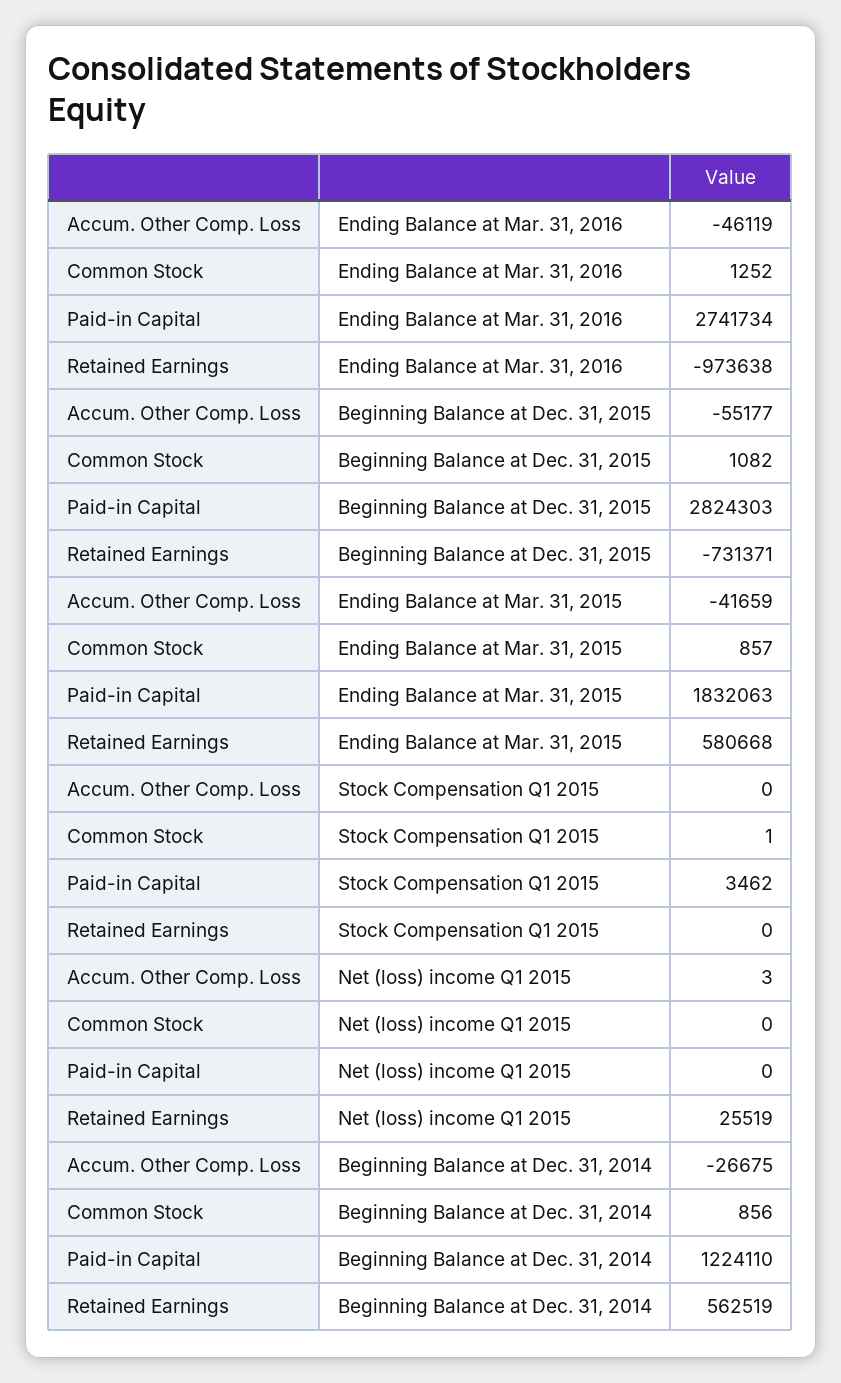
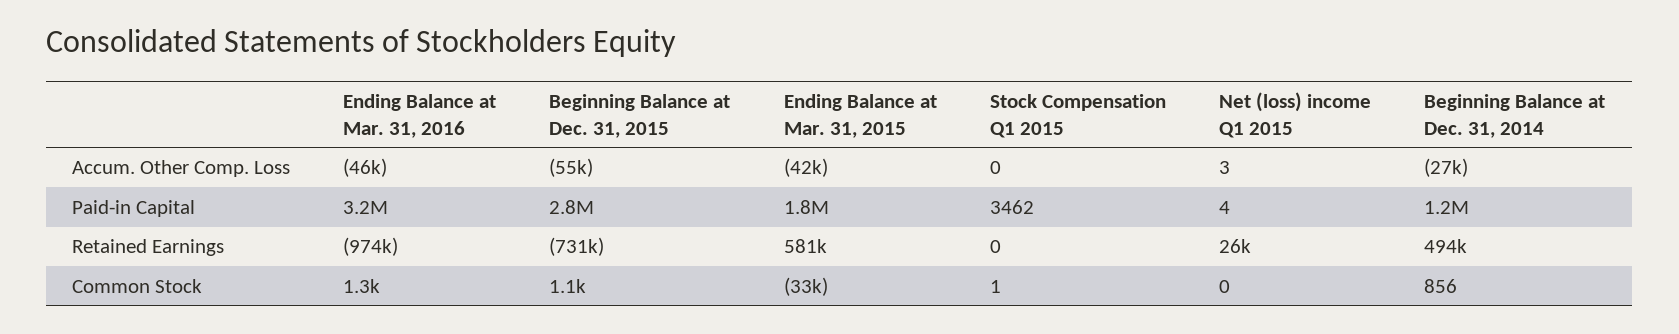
Paid-in Capital, Ending Balance at Mar. 31, 2016: 2741734 -> 3200000
Common Stock, Ending Balance at Mar. 31, 2015: 857 -> -33000
Paid-in Capital, Net (loss) income Q1 2015: 0 -> 4
Retained Earnings, Beginning Balance at Dec. 31, 2014: 562519 -> 494000

